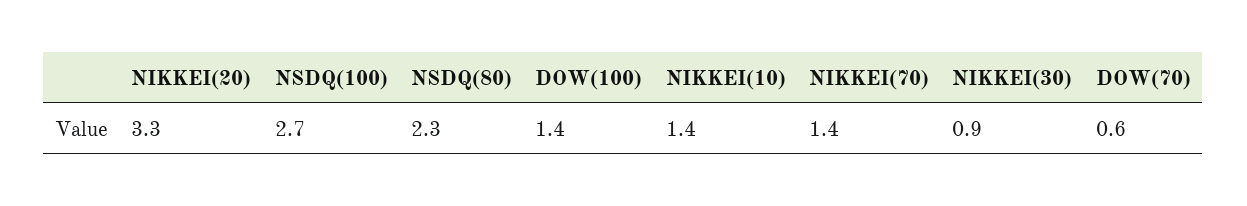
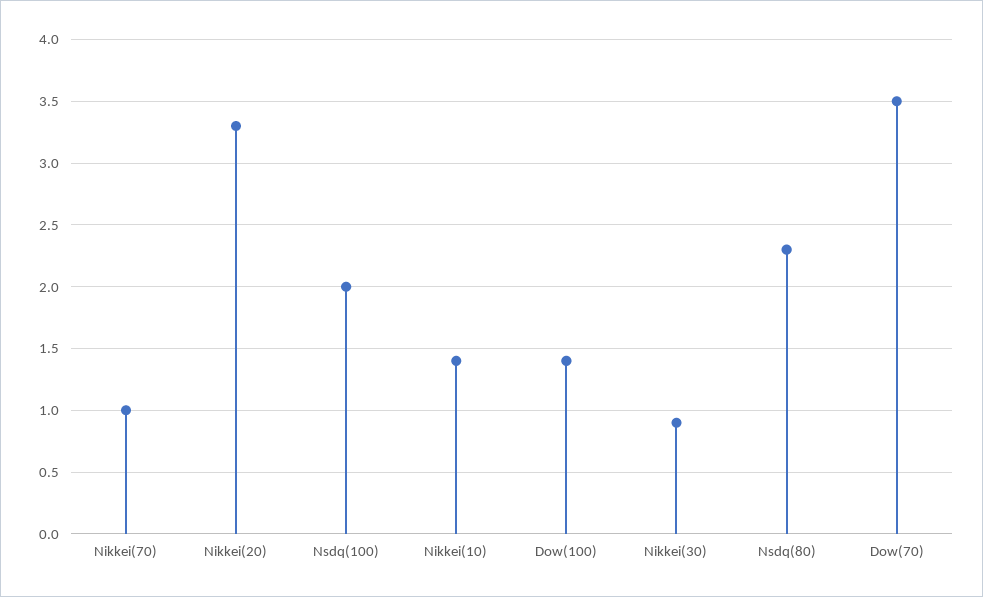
NSDQ(100): 2.7 -> 2
NIKKEI(70): 1.4 -> 1
DOW(70): 0.6 -> 3.5

